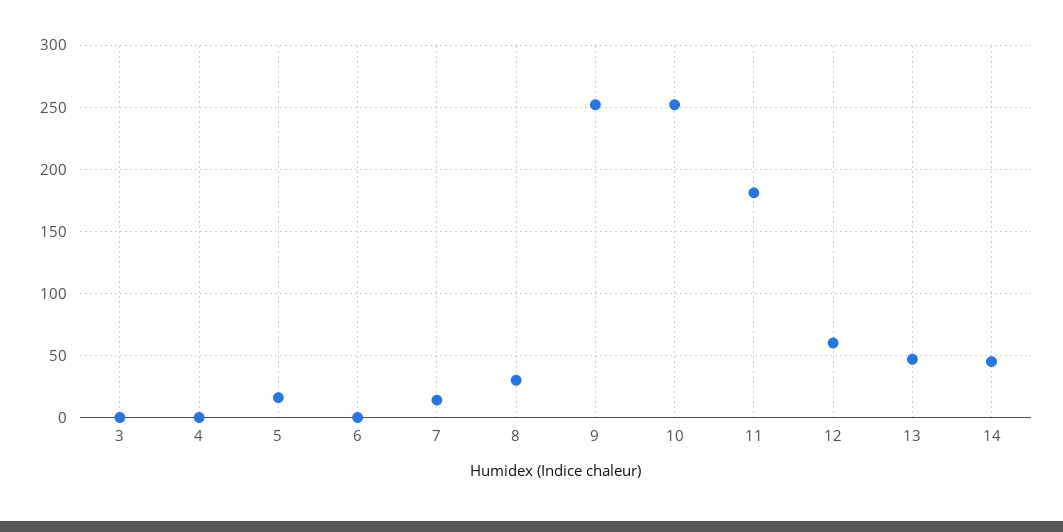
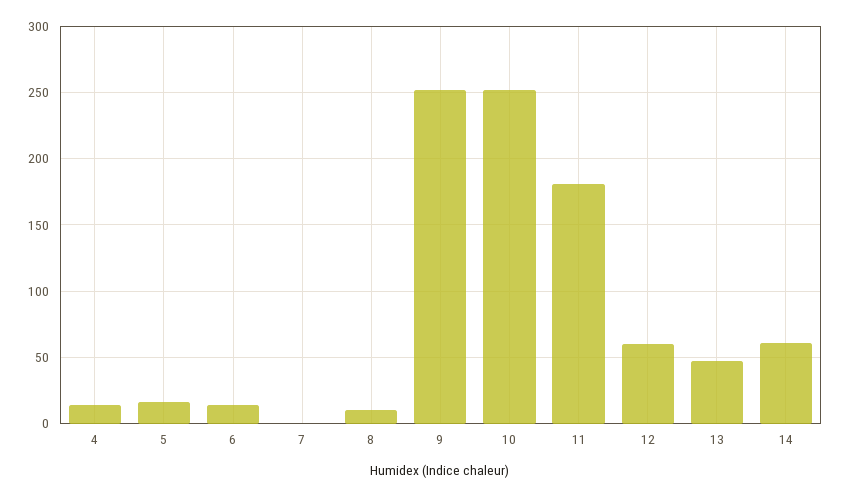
3: 0 -> none
4: 0 -> 15
6: 0 -> 15
7: 15 -> 0
8: 30 -> 10
14: 45 -> 60

